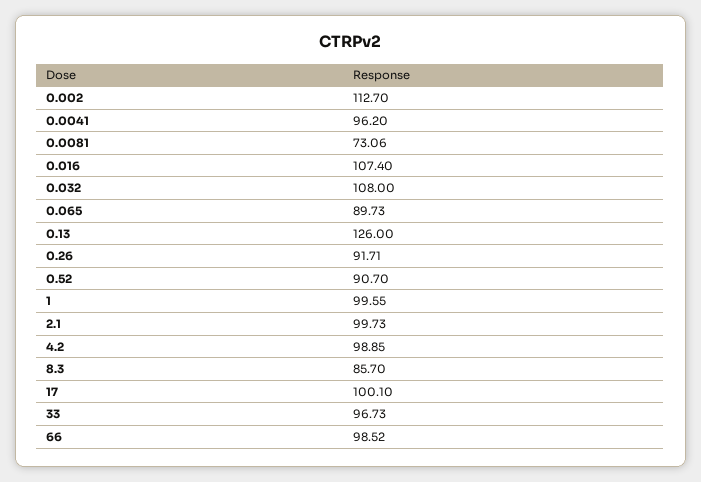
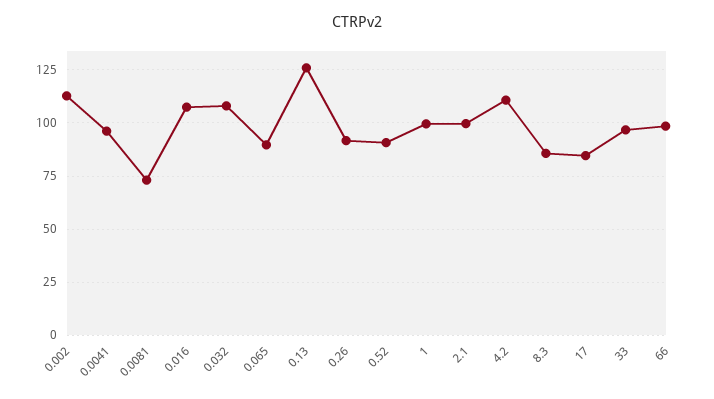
4.2: 98.85 -> 110
17: 100.1 -> 85

